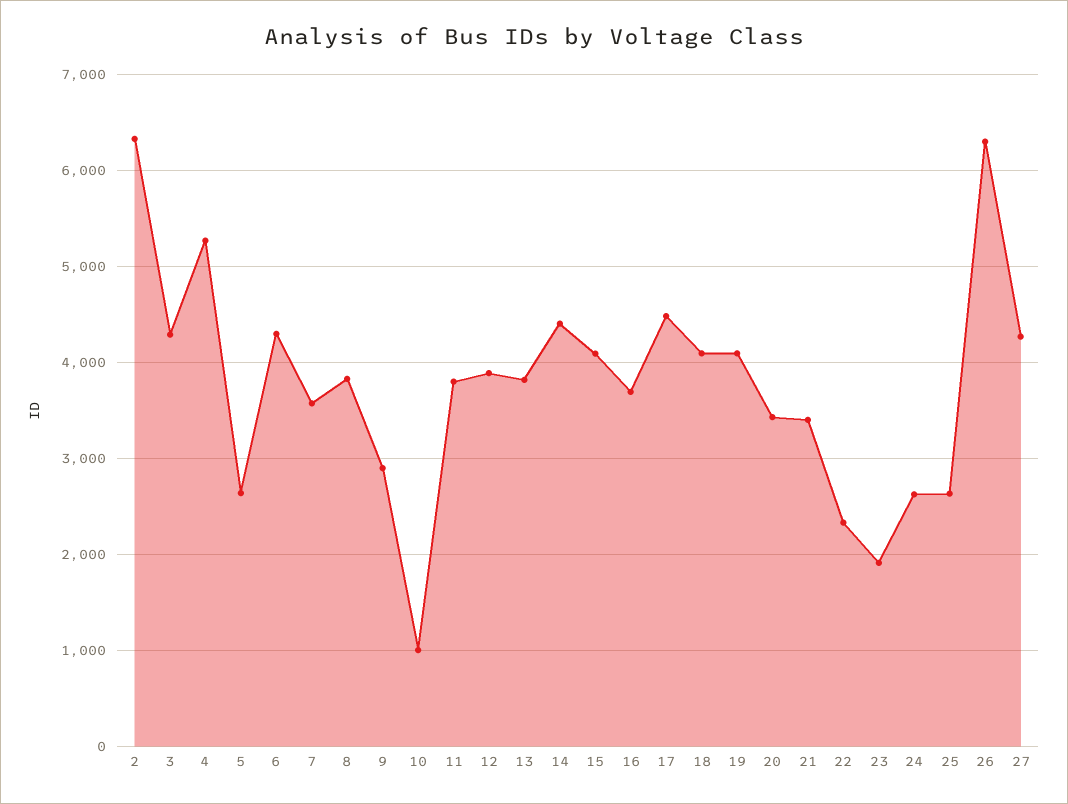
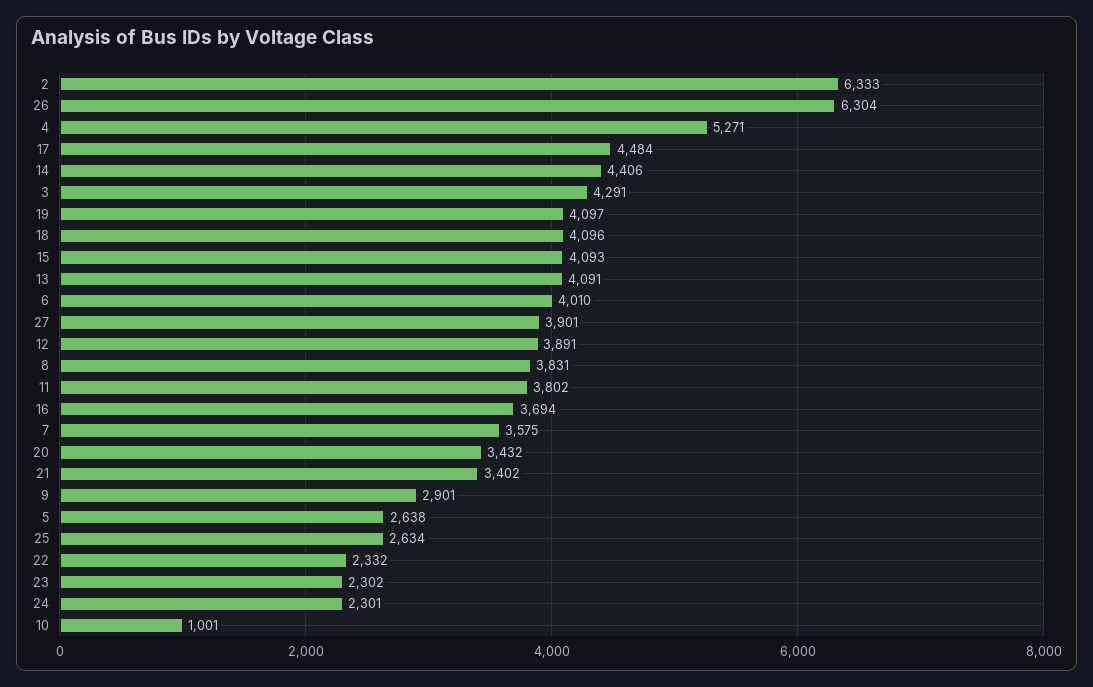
6: 4300 -> 4010
13: 3800 -> 4091
23: 1900 -> 2302
24: 2600 -> 2301
27: 4300 -> 3901

